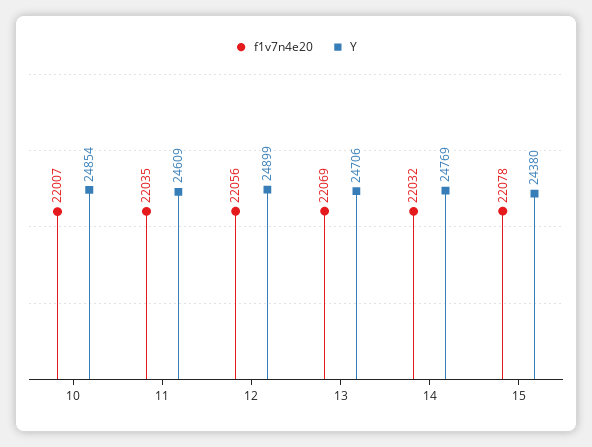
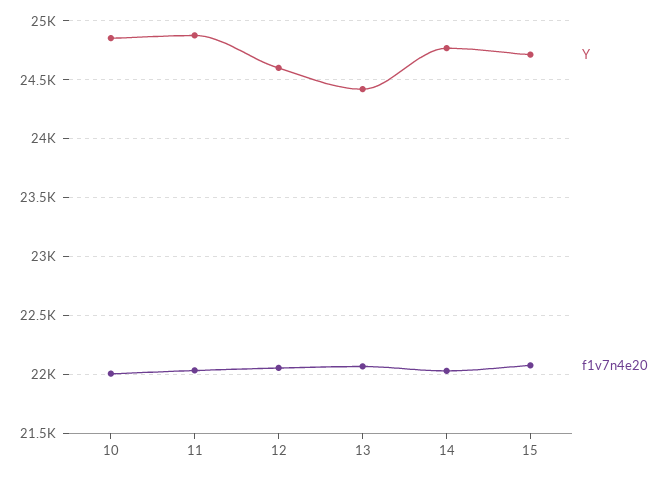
Y, 11: 24609 -> 24900
Y, 12: 24899 -> 24600
Y, 13: 24706 -> 24400
Y, 15: 24380 -> 24700

